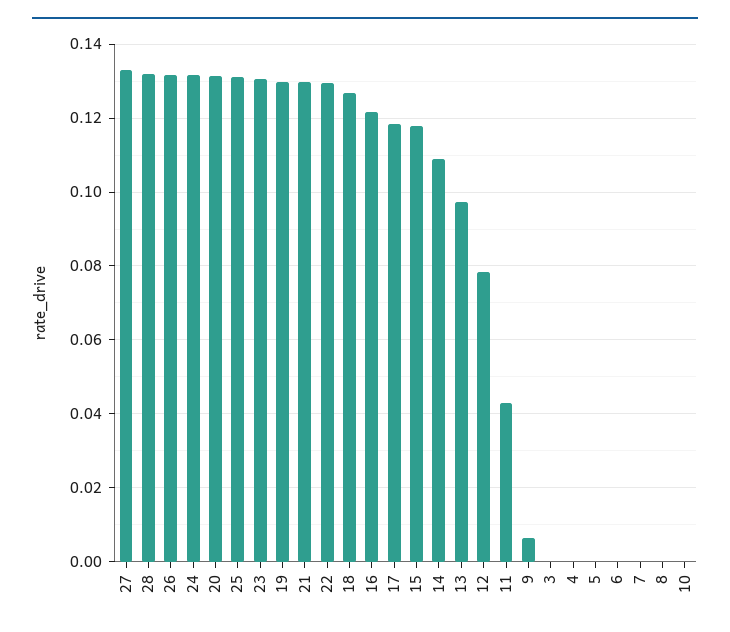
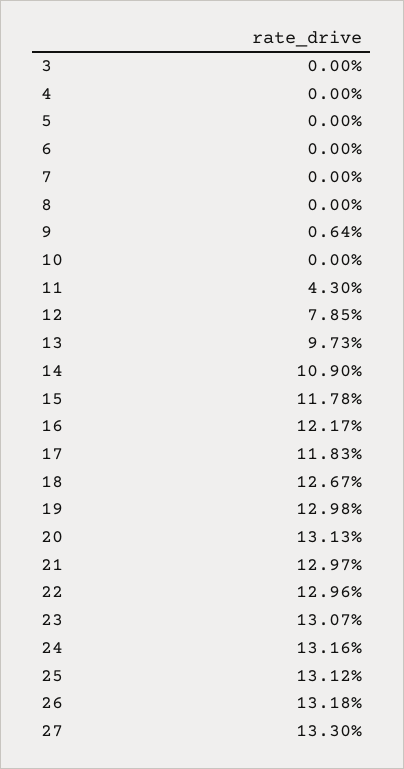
28: 0.132 -> none

